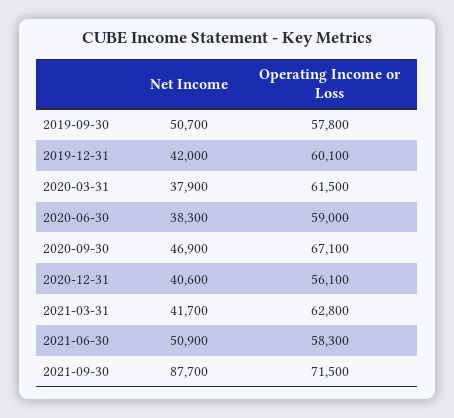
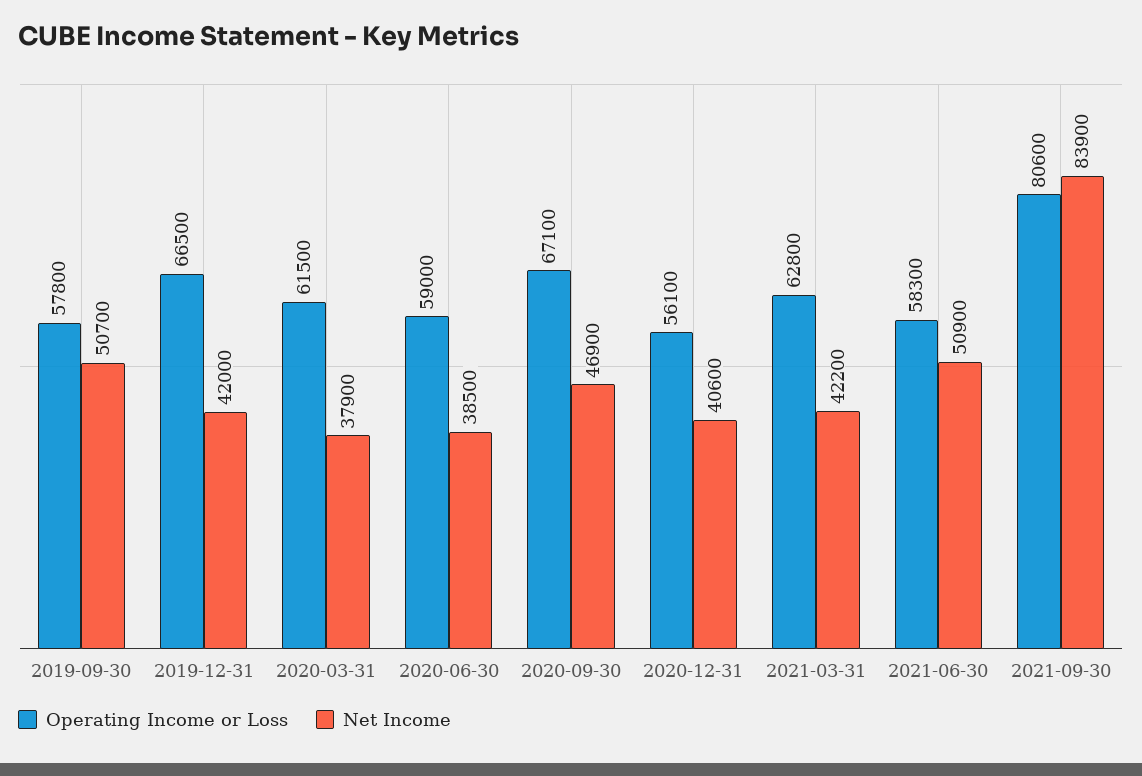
Operating Income or Loss, 2019-12-31: 60100 -> 66500
Net Income, 2020-06-30: 38300 -> 38500
Net Income, 2021-03-31: 41700 -> 42200
Net Income, 2021-09-30: 87700 -> 83900
Operating Income or Loss, 2021-09-30: 71500 -> 80600

